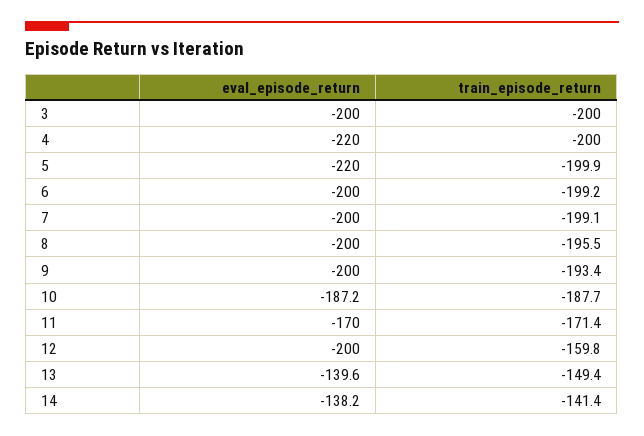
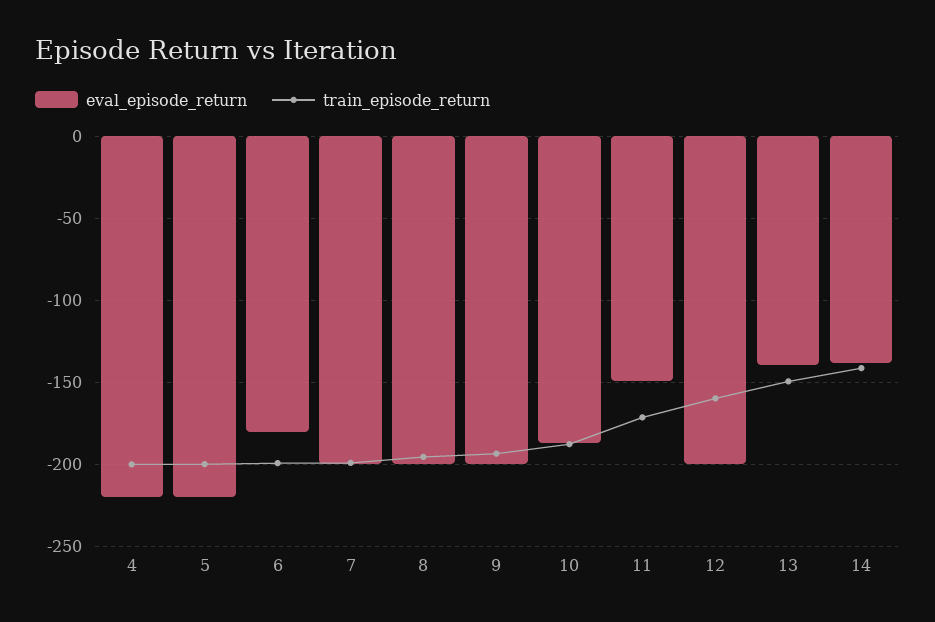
eval_episode_return, 3: -200 -> none
train_episode_return, 3: -200 -> none
eval_episode_return, 6: -200 -> -180
eval_episode_return, 11: -170 -> -150

